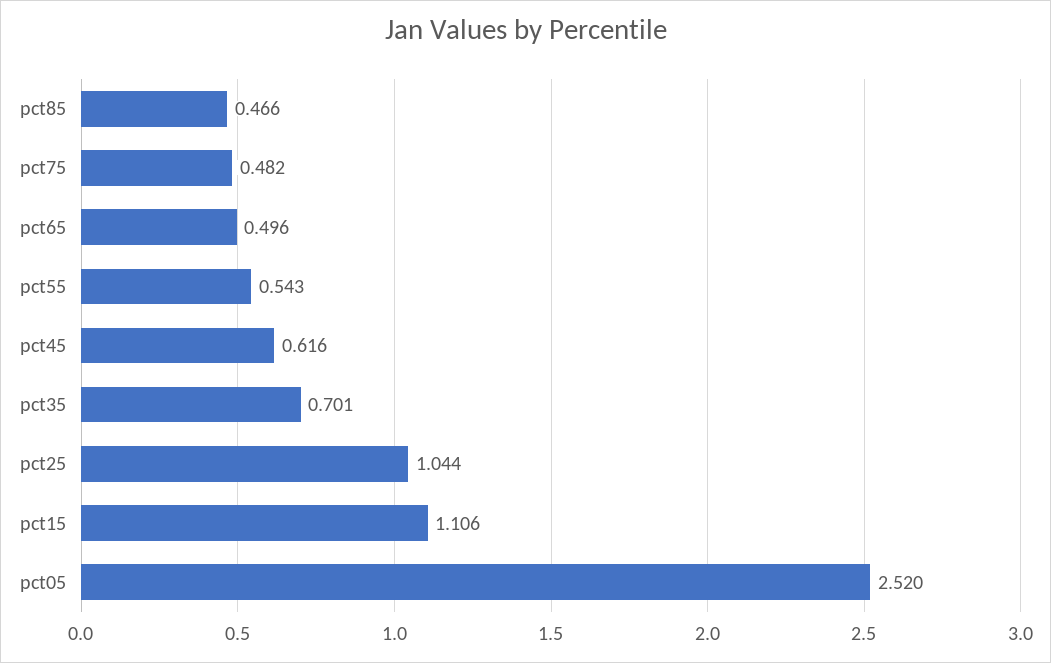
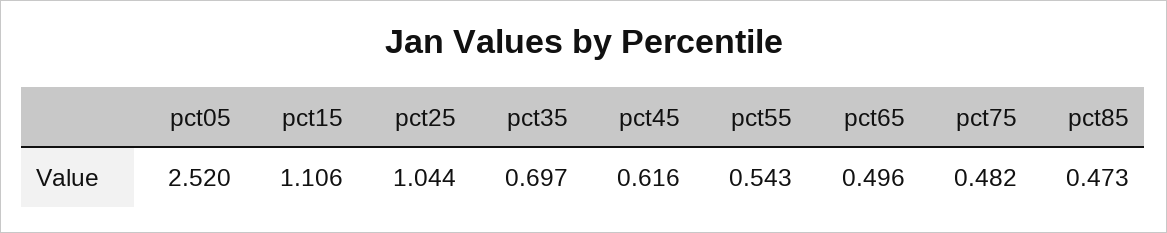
pct85: 0.466 -> 0.473
pct35: 0.701 -> 0.697

